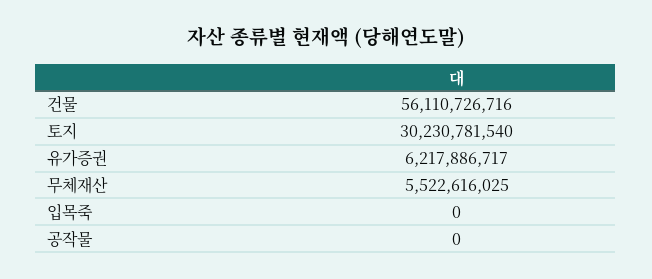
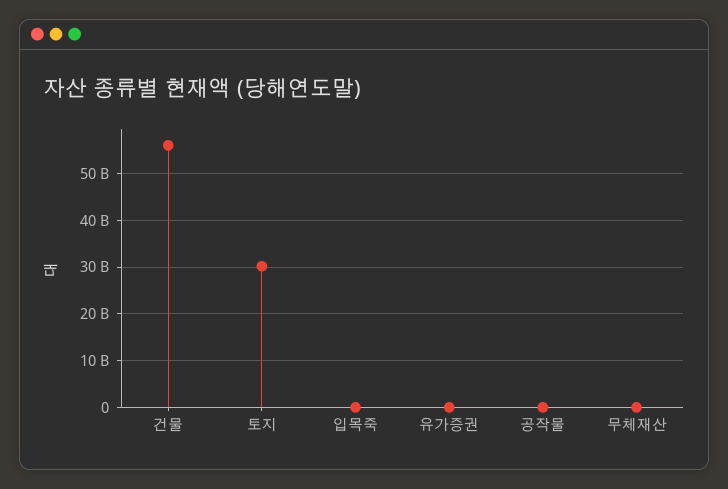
유가증권: 6217886717 -> 0
무체재산: 5522616025 -> 0

